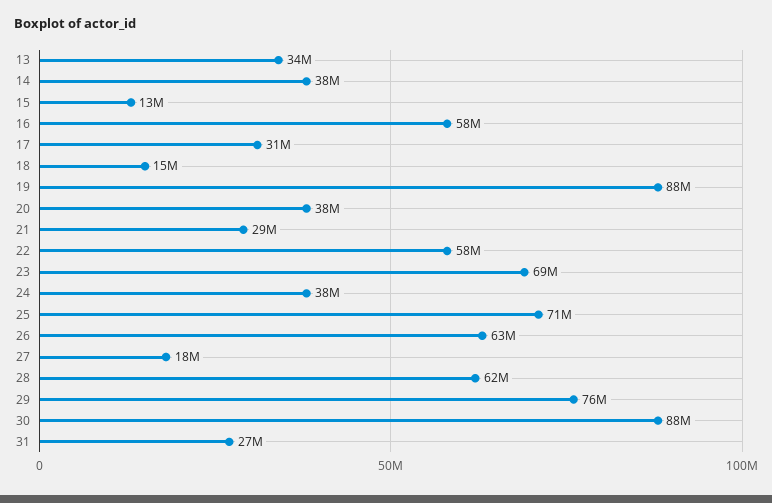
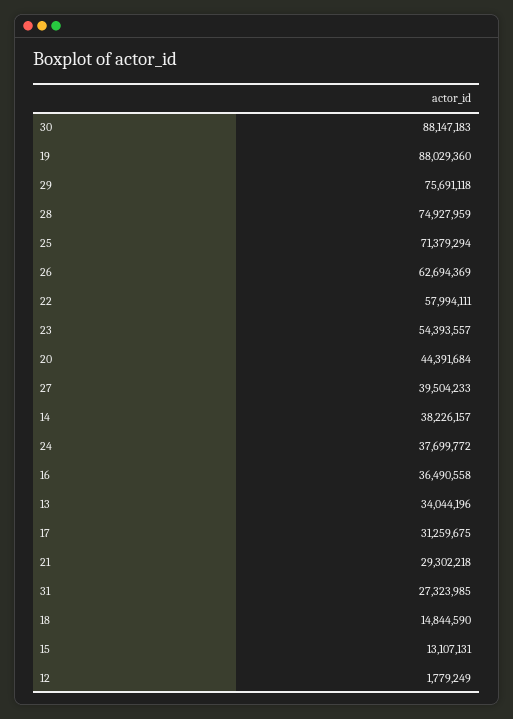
16: 58000000 -> 36490558
20: 38000000 -> 44391684
23: 69000000 -> 54393557
27: 18000000 -> 39504233
28: 62000000 -> 74927959
12: none -> 1779249

